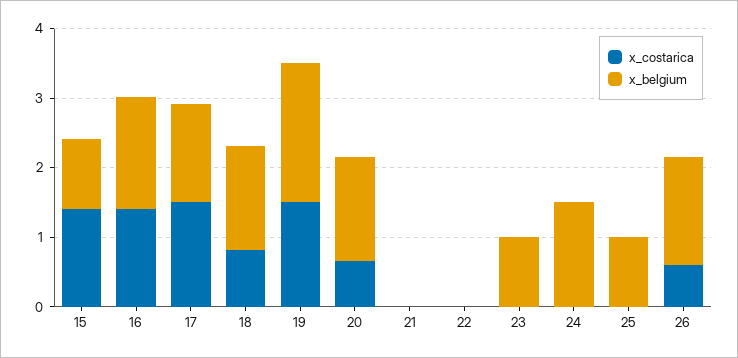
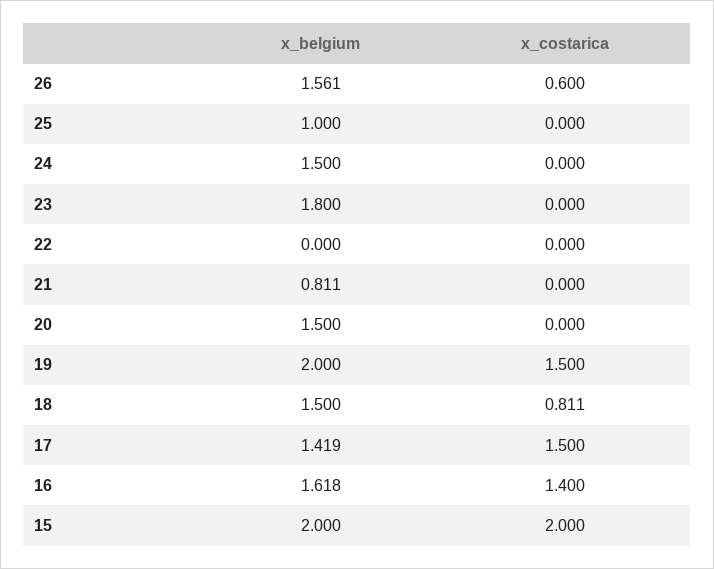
x_costarica, 15: 1.4 -> 2
x_belgium, 15: 1 -> 2
x_costarica, 20: 0.6 -> 0
x_belgium, 21: 0 -> 0.811
x_belgium, 23: 1 -> 1.8

